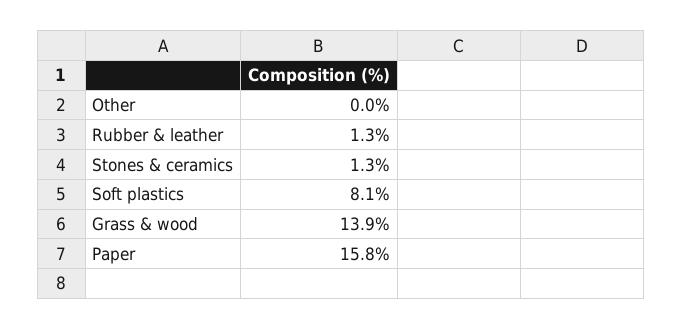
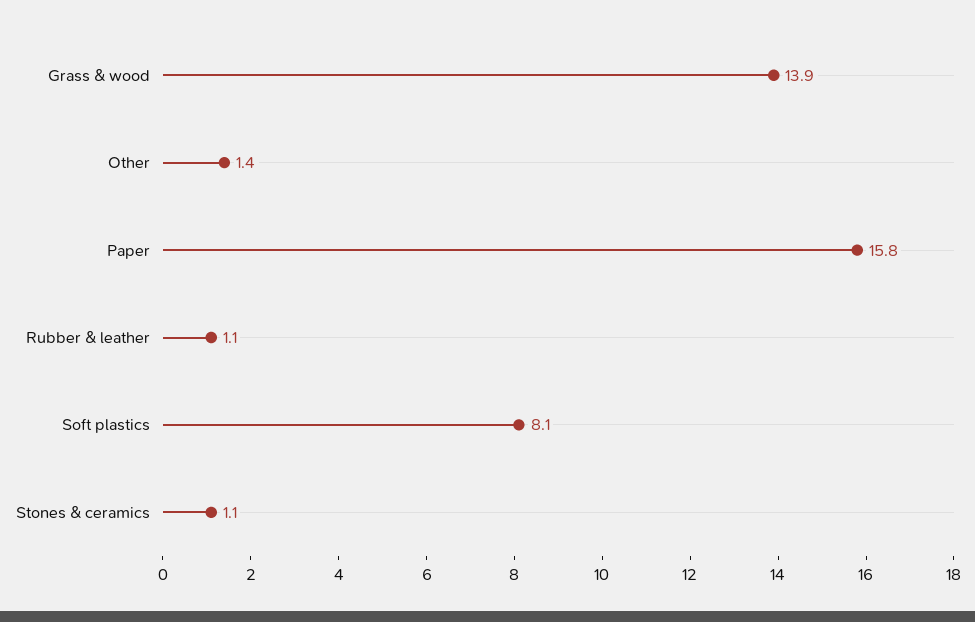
Other: 0 -> 1.4
Rubber & leather: 1.3 -> 1.1
Stones & ceramics: 1.3 -> 1.1

